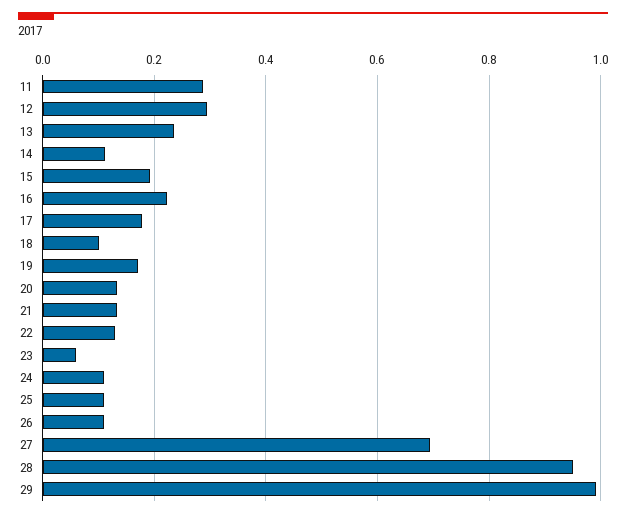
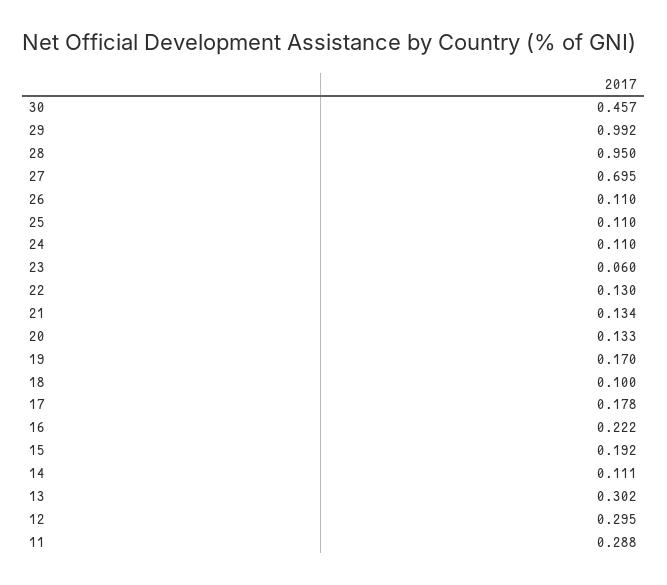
13: 0.24 -> 0.302
30: none -> 0.457

